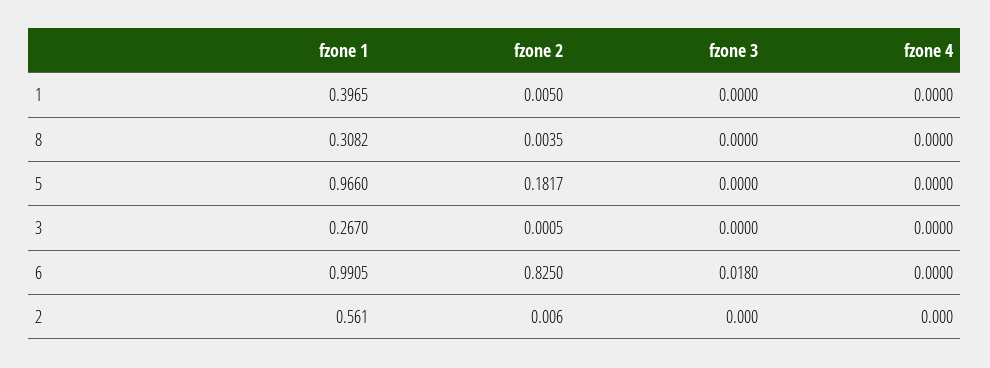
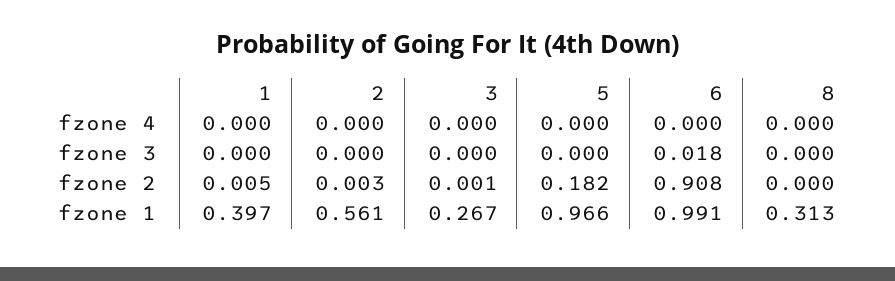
fzone 1, 8: 0.3082 -> 0.313
fzone 2, 8: 0.0035 -> 0
fzone 2, 6: 0.825 -> 0.908
fzone 2, 2: 0.006 -> 0.003

